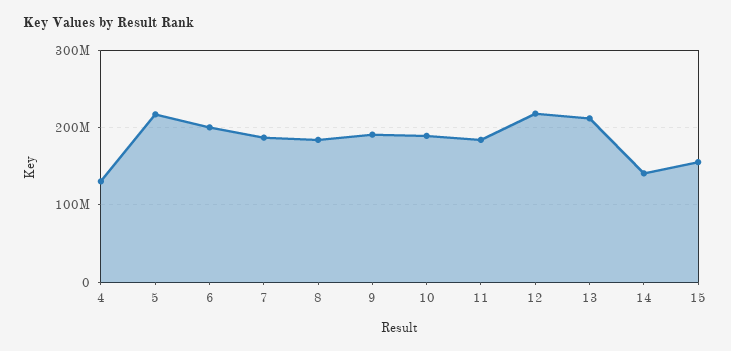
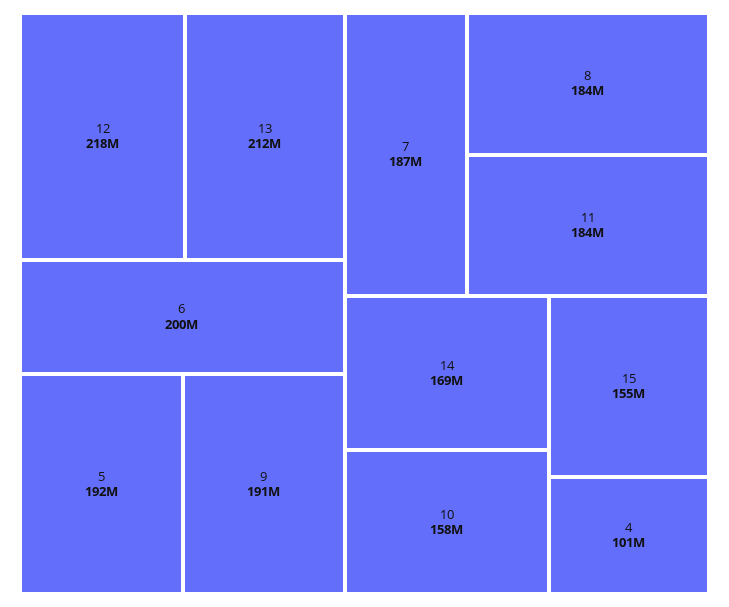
4: 130000000 -> 101000000
5: 220000000 -> 192000000
10: 190000000 -> 158000000
14: 140000000 -> 169000000

